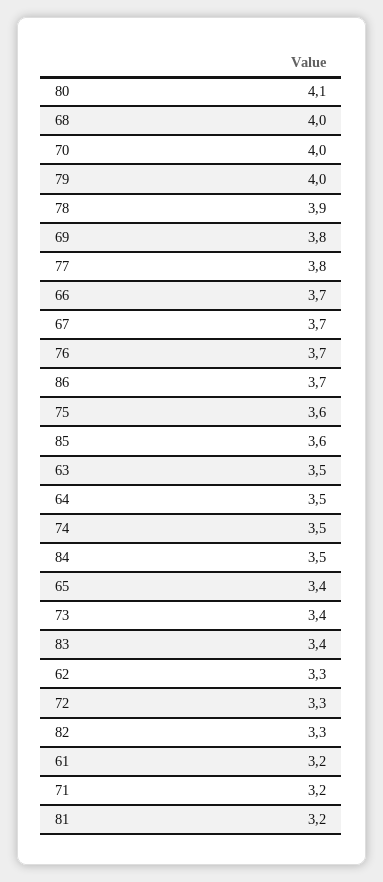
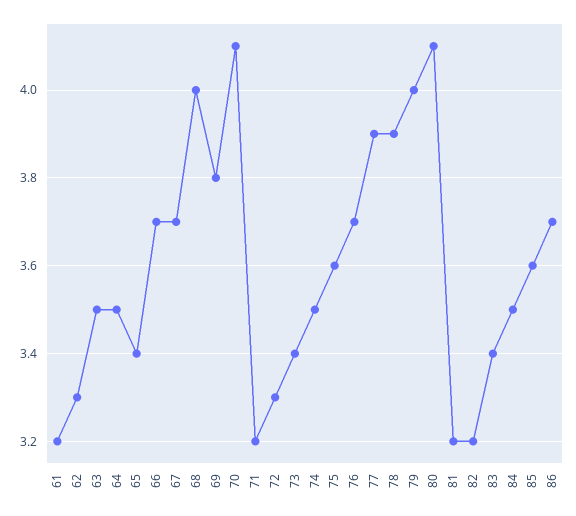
70: 4 -> 4.1
77: 3.8 -> 3.9
82: 3.3 -> 3.2

